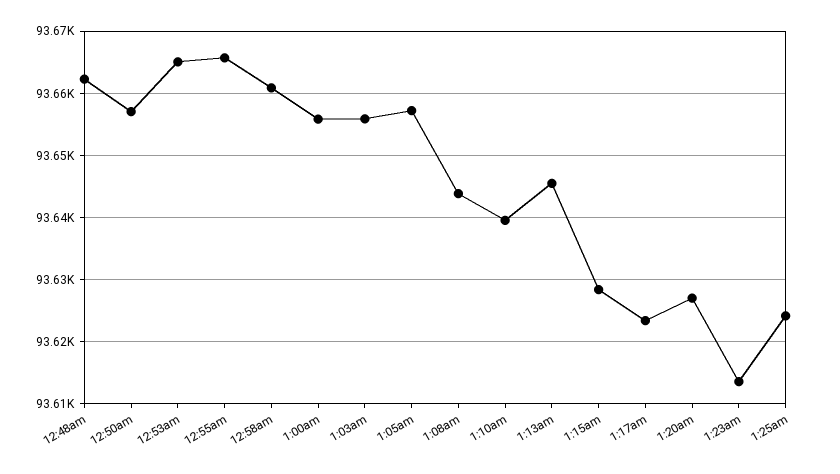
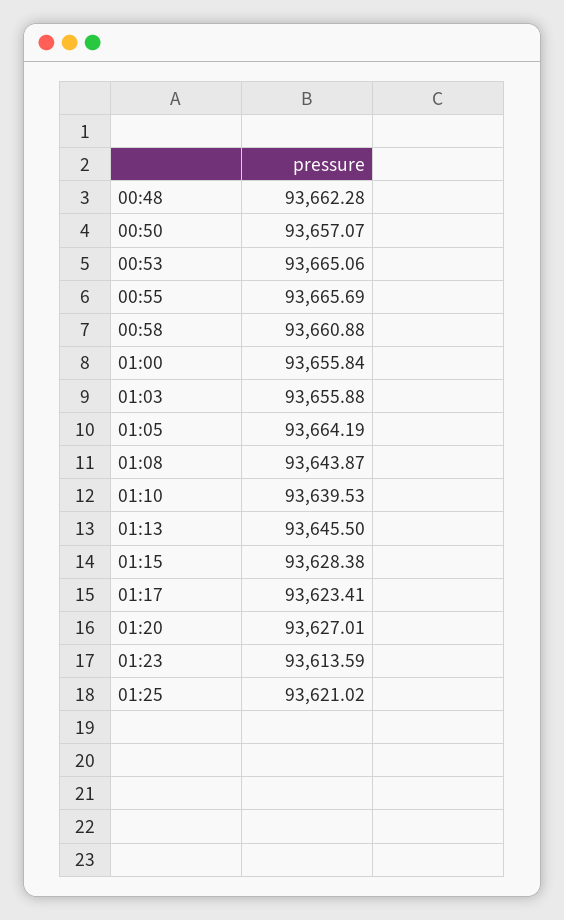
1:05am: 93657 -> 93664.19
1:25am: 93624 -> 93621.02

